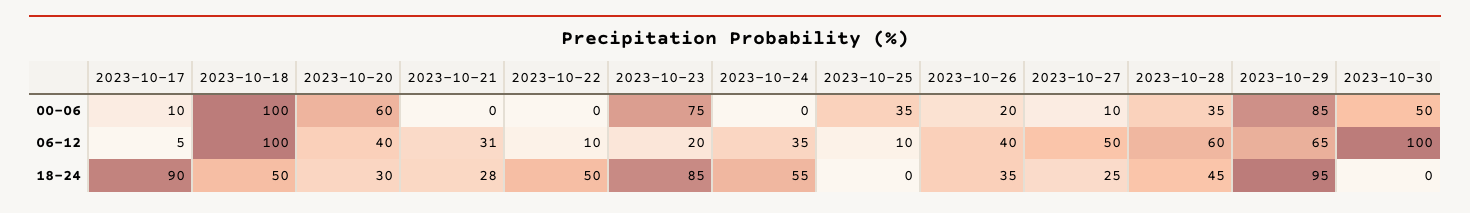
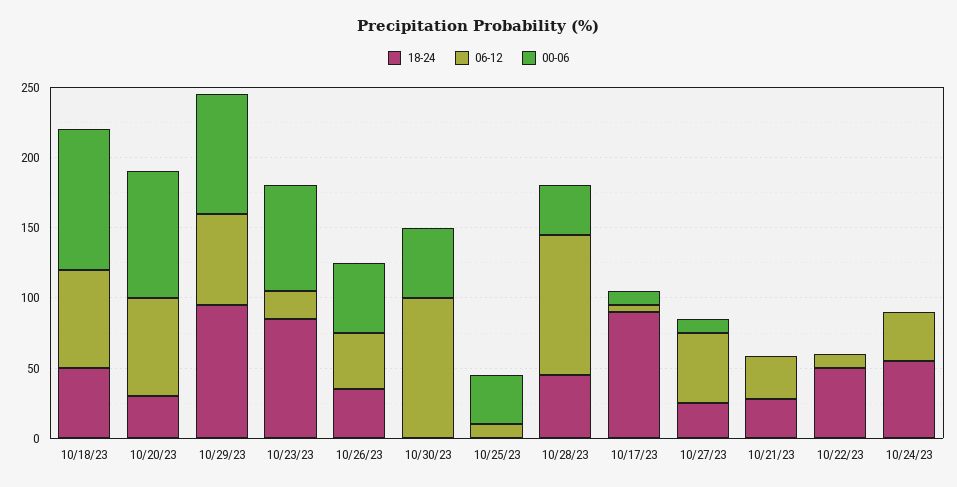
00-06, 2023-10-20: 60 -> 90
00-06, 2023-10-26: 20 -> 50
06-12, 2023-10-18: 100 -> 70
06-12, 2023-10-20: 40 -> 70
06-12, 2023-10-28: 60 -> 100

